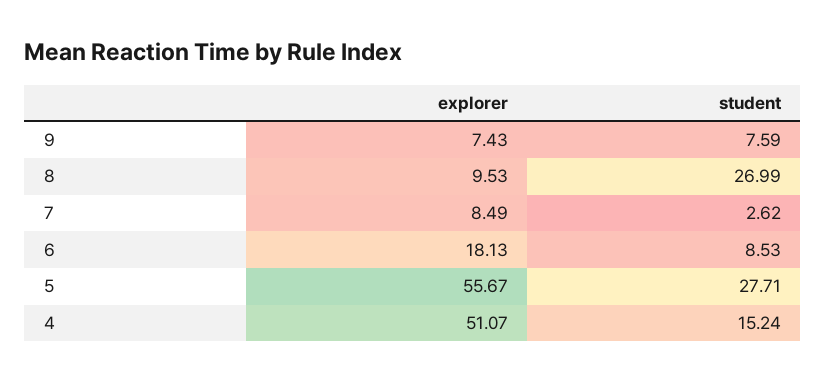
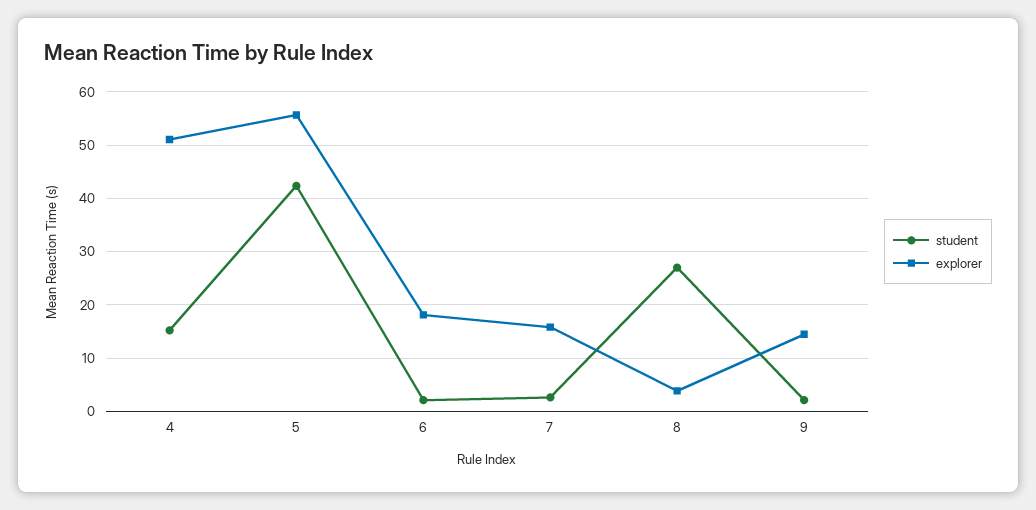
explorer, 9: 7.43 -> 14
student, 9: 7.59 -> 2
explorer, 8: 9.53 -> 4
explorer, 7: 8.49 -> 16
student, 6: 8.53 -> 2
student, 5: 27.71 -> 42

